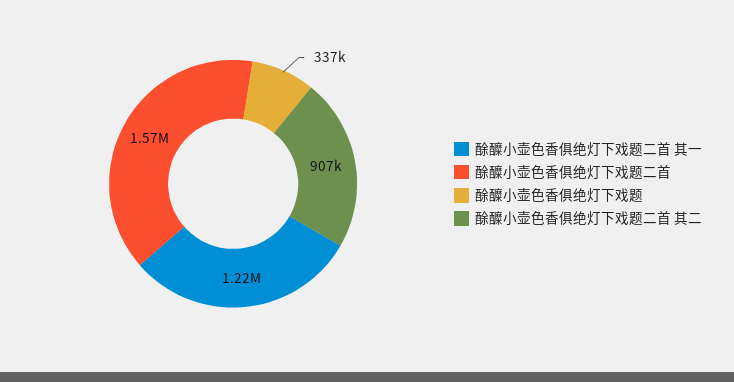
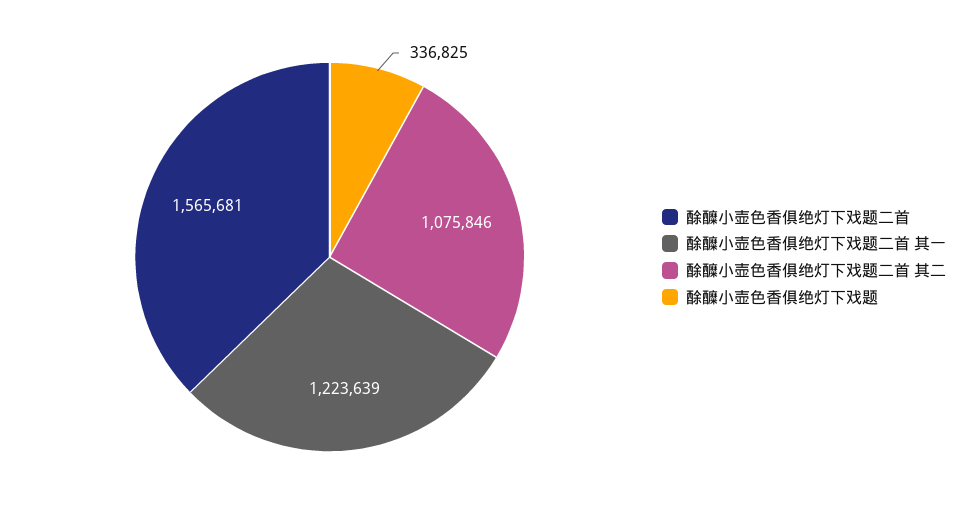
酴醾小壶色香俱绝灯下戏题二首 其二: 907000 -> 1075846

